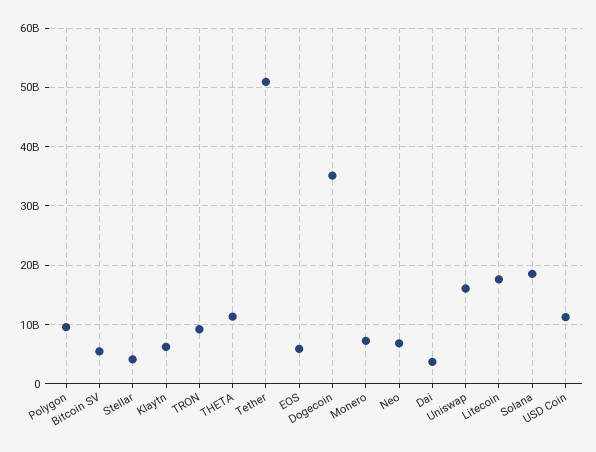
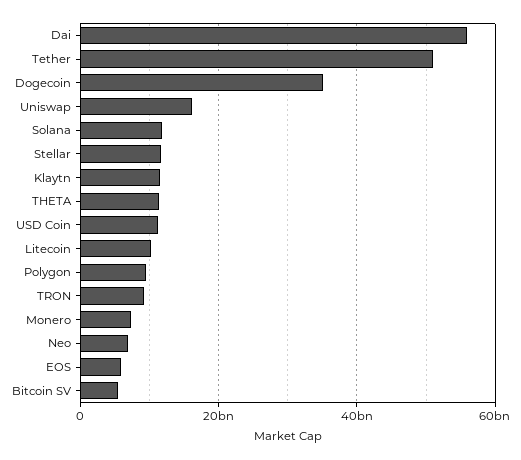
Stellar: 4000000000 -> 12000000000
Klaytn: 6000000000 -> 12000000000
Dai: 4000000000 -> 56000000000
Litecoin: 18000000000 -> 10000000000
Solana: 18000000000 -> 12000000000

